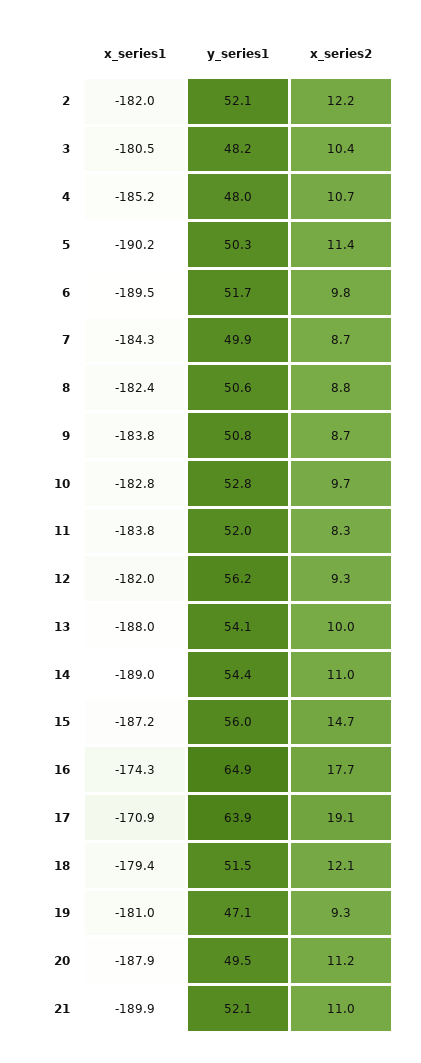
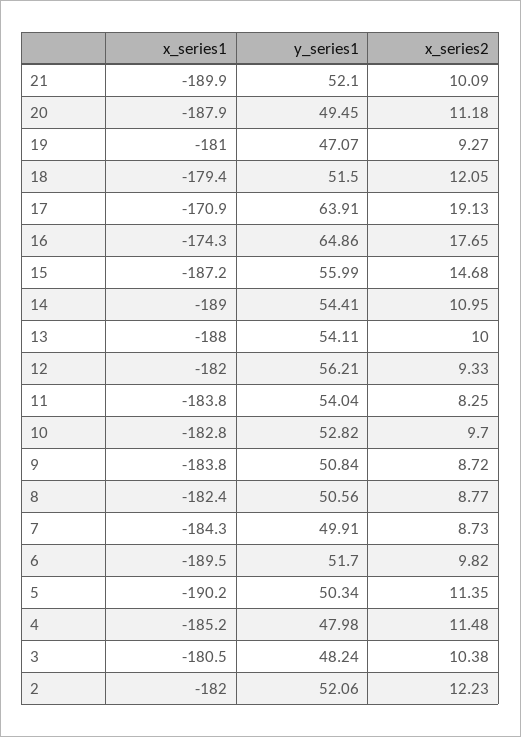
x_series2, 4: 10.7 -> 11.48
y_series1, 11: 52 -> 54.04
x_series2, 21: 11 -> 10.09

